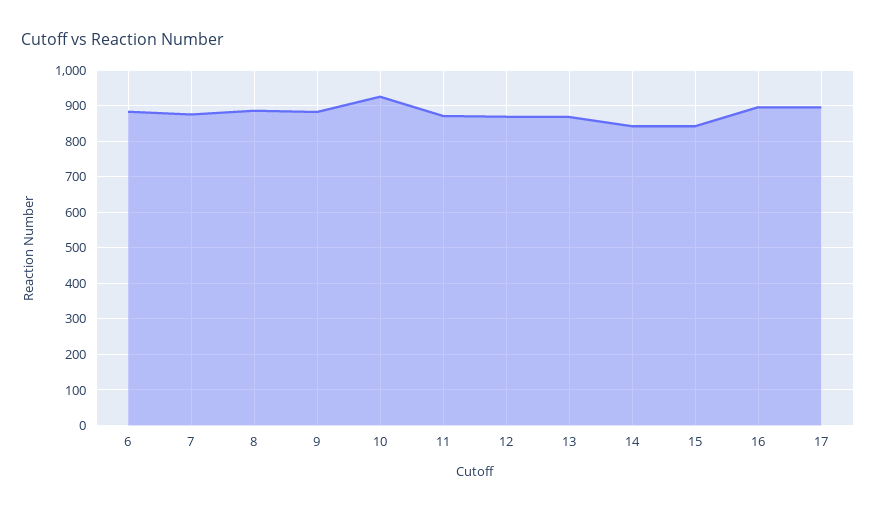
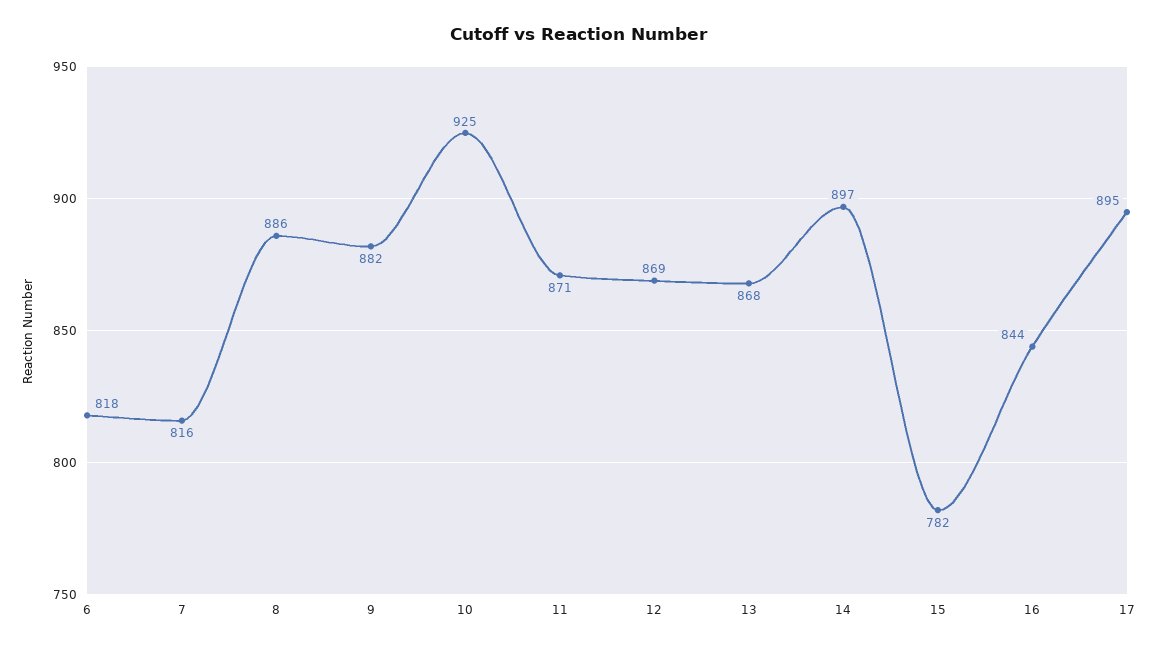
6: 880 -> 818
7: 880 -> 816
14: 840 -> 897
15: 840 -> 782
16: 900 -> 844

